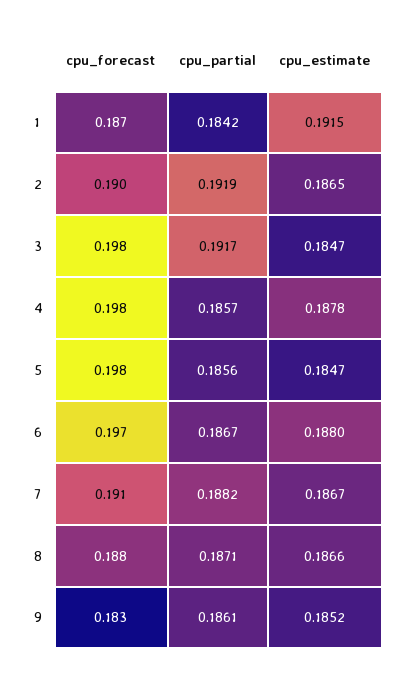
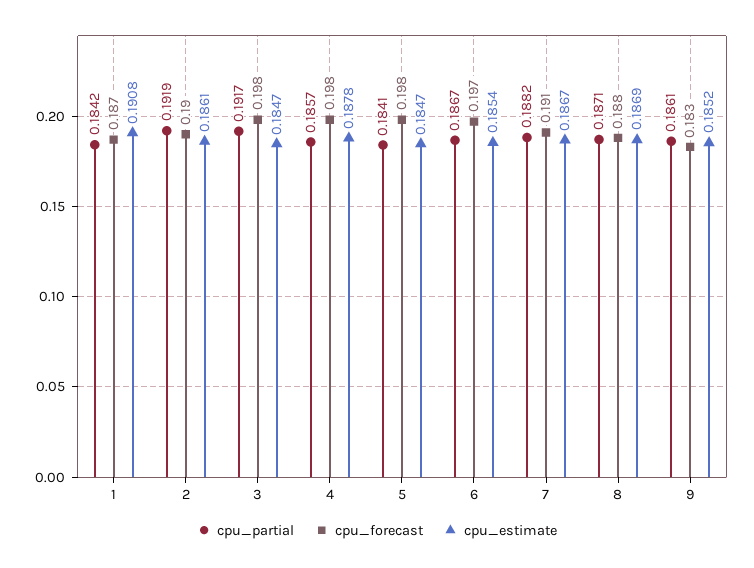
cpu_estimate, 1: 0.1915 -> 0.1908
cpu_estimate, 2: 0.1865 -> 0.1861
cpu_partial, 5: 0.1856 -> 0.1841
cpu_estimate, 6: 0.188 -> 0.1854
cpu_estimate, 8: 0.1866 -> 0.1869

